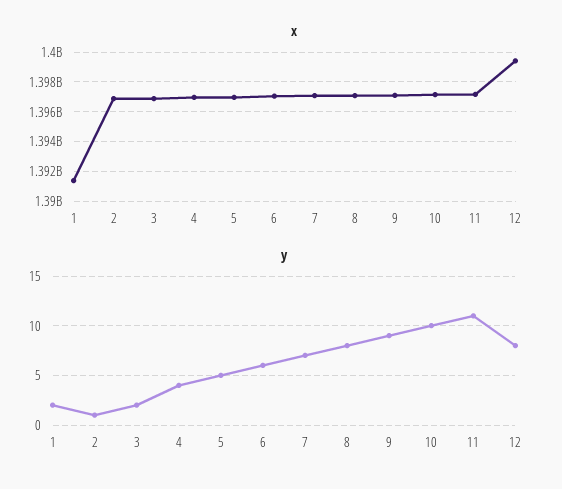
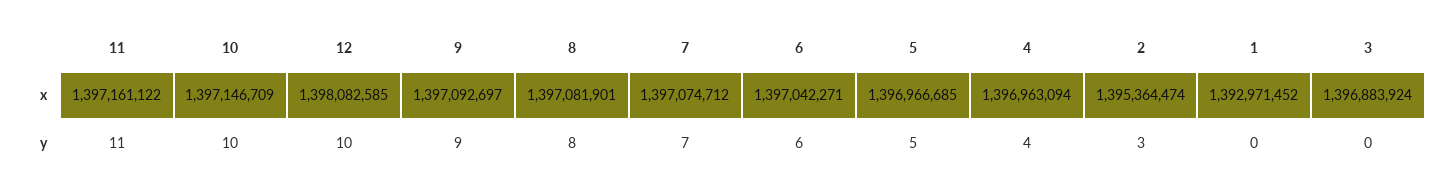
x, 1: 1391500000 -> 1392971452
x, 2: 1397000000 -> 1395364474
x, 12: 1399500000 -> 1398082585
y, 1: 2 -> 0
y, 2: 1 -> 3
y, 3: 2 -> 0
y, 12: 8 -> 10

